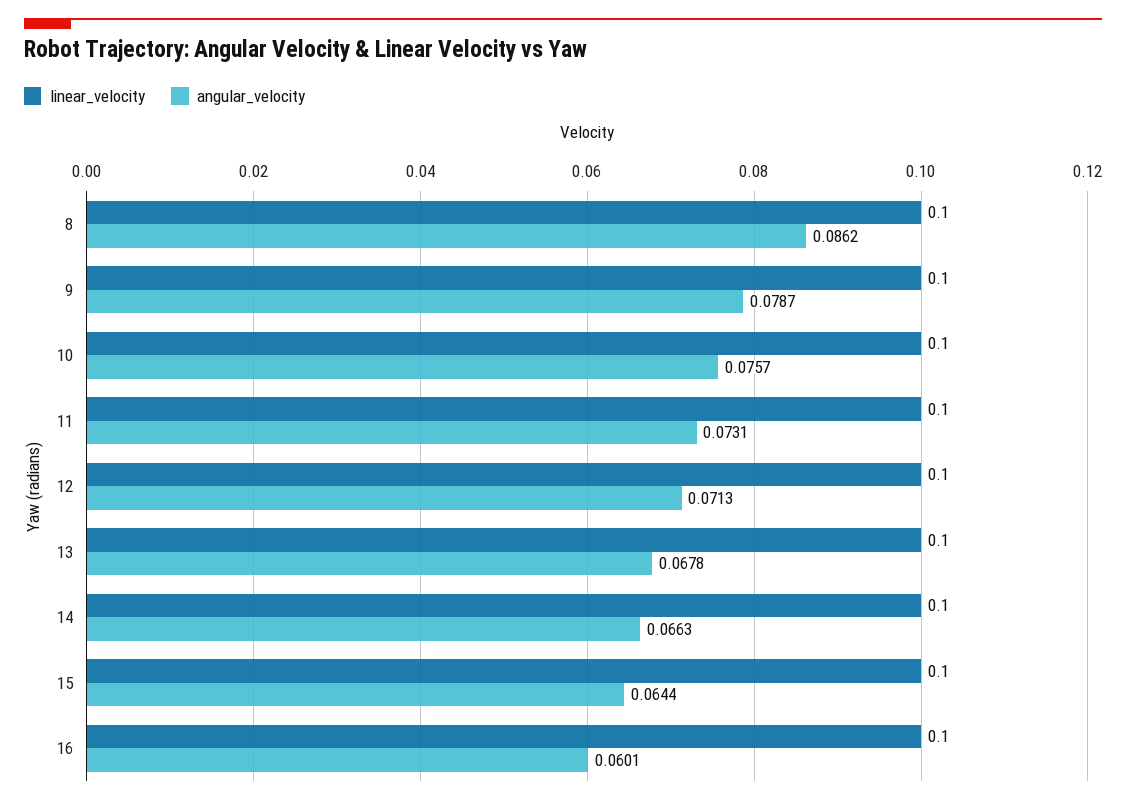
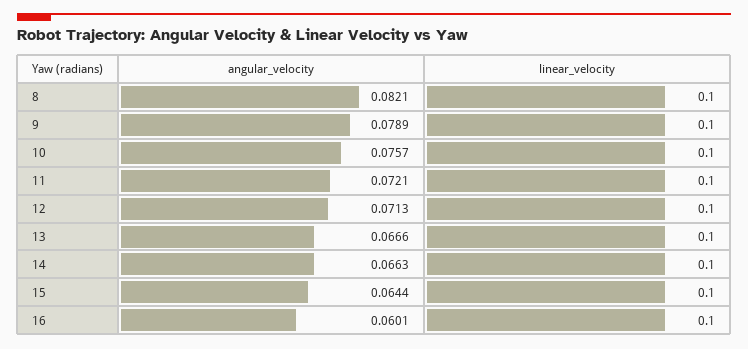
angular_velocity, 8: 0.0862 -> 0.0821
angular_velocity, 9: 0.0787 -> 0.0789
angular_velocity, 11: 0.0731 -> 0.0721
angular_velocity, 13: 0.0678 -> 0.0666

